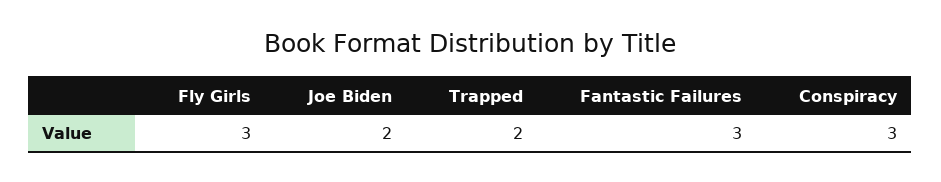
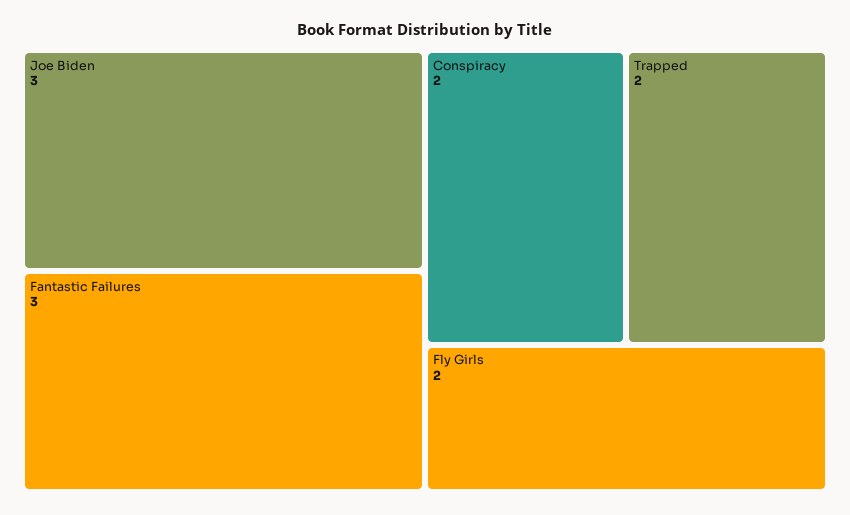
Fly Girls: 3 -> 2
Joe Biden: 2 -> 3
Conspiracy: 3 -> 2

